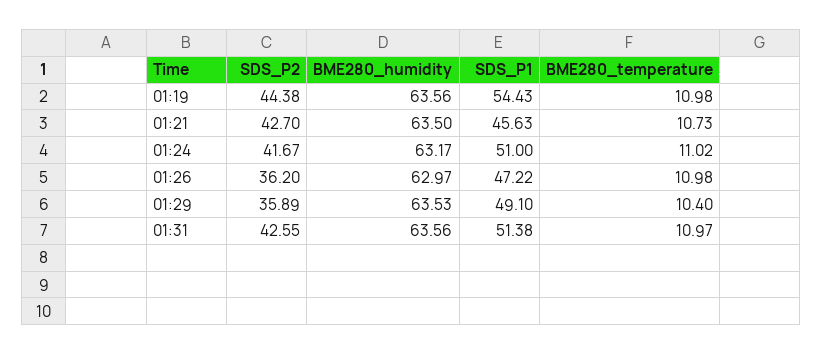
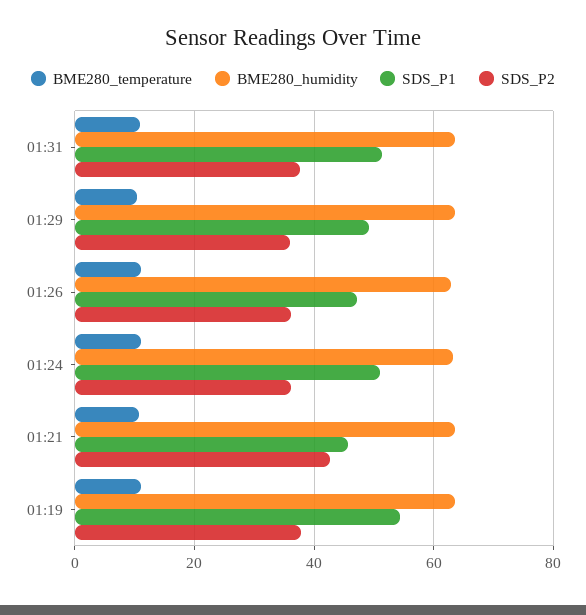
SDS_P2, 01:19: 44.38 -> 38
SDS_P2, 01:24: 41.67 -> 36
SDS_P2, 01:31: 42.55 -> 38

